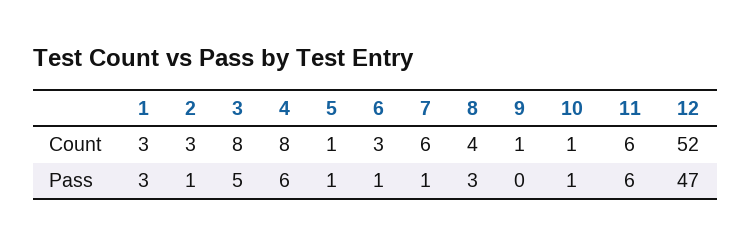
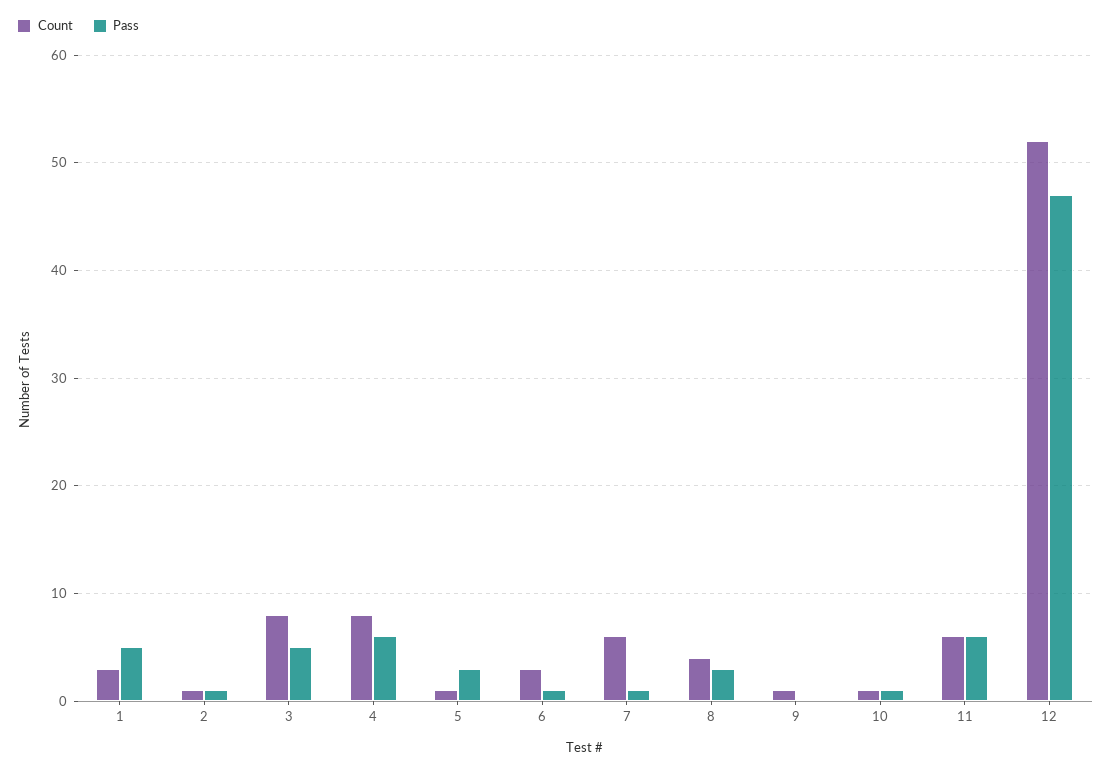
Count, 2: 3 -> 1
Pass, 1: 3 -> 5
Pass, 5: 1 -> 3

